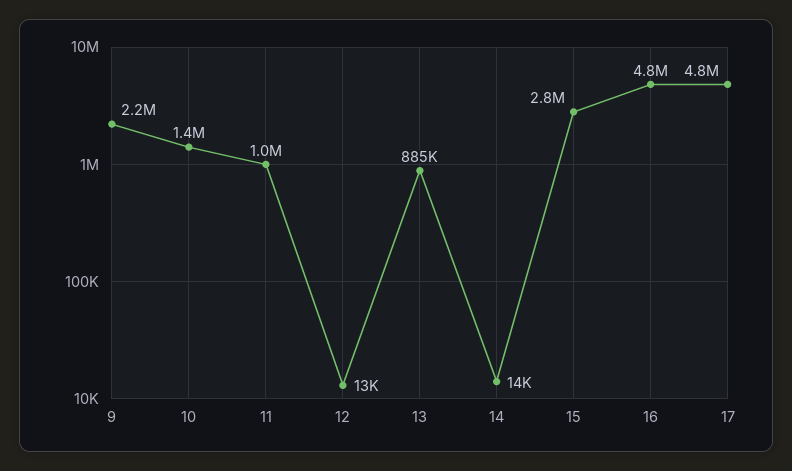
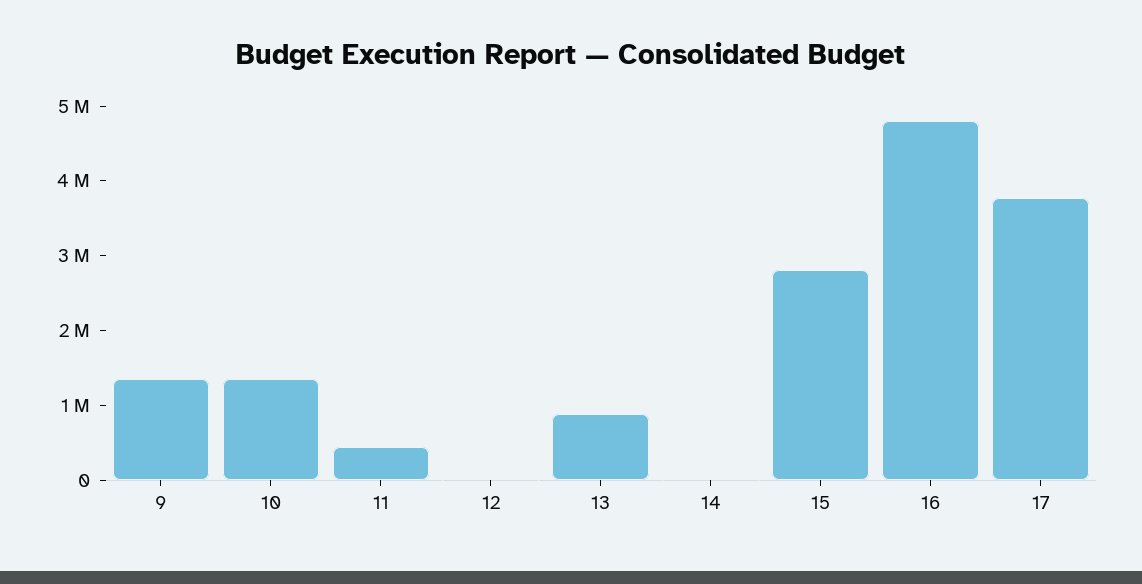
9: 2200000 -> 1400000
11: 1000000 -> 400000
17: 4800000 -> 3800000

